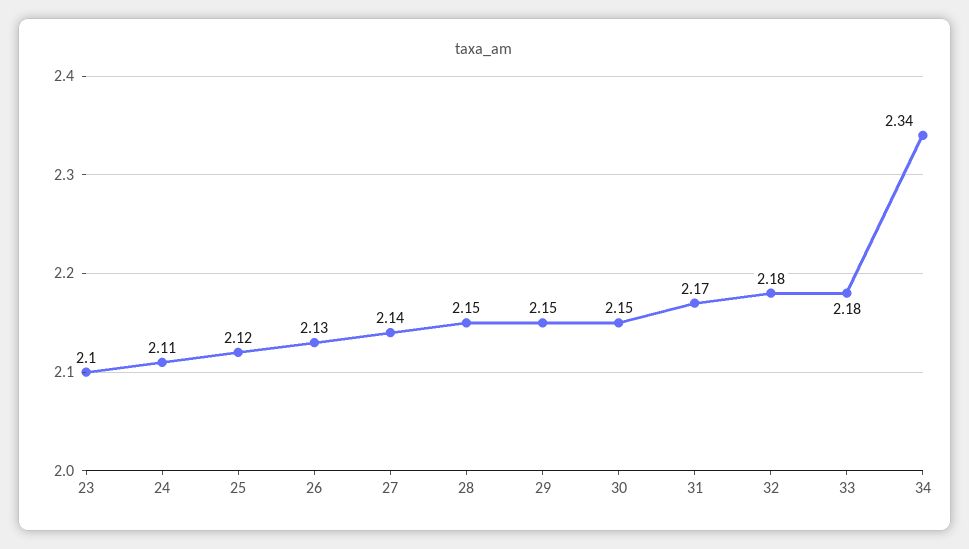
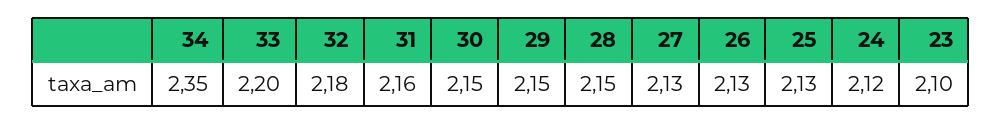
24: 2.11 -> 2.12
25: 2.12 -> 2.13
27: 2.14 -> 2.13
31: 2.17 -> 2.16
33: 2.18 -> 2.2
34: 2.34 -> 2.35

